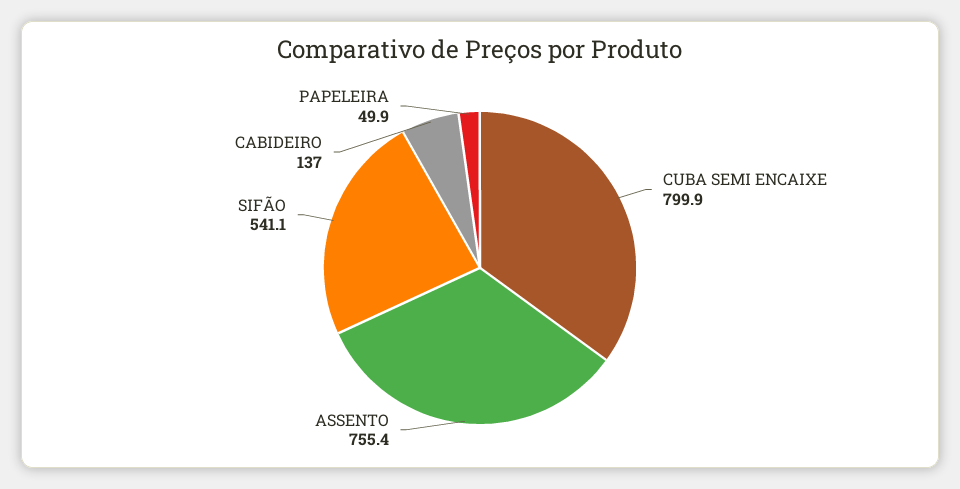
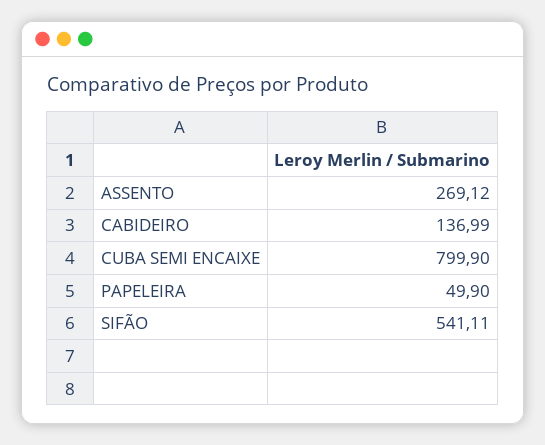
ASSENTO: 755.4 -> 269.12

